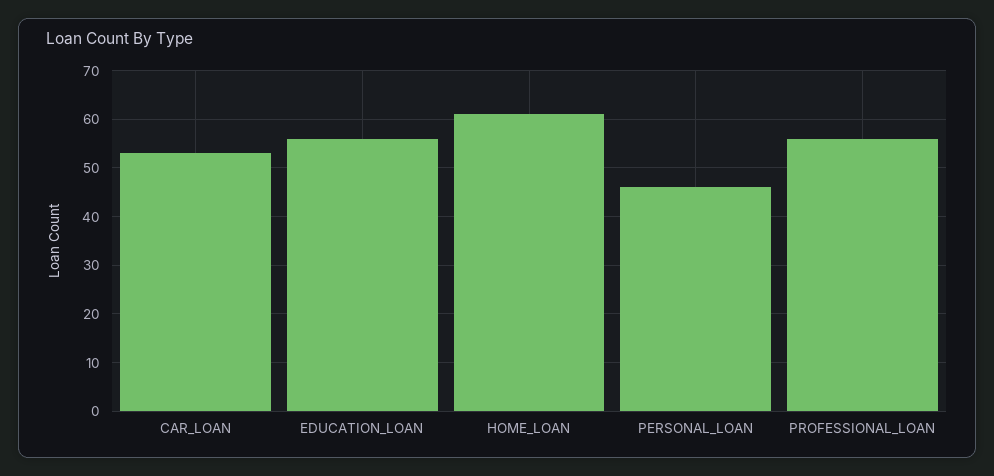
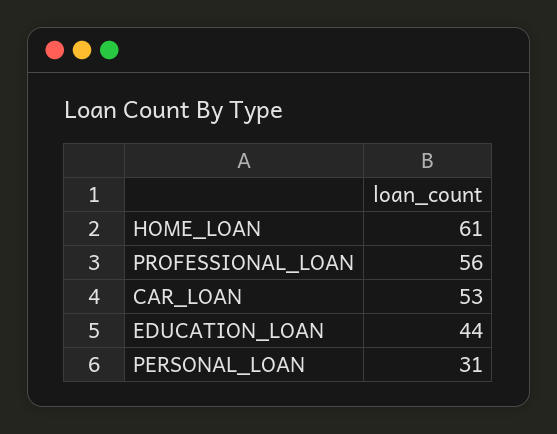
EDUCATION_LOAN: 55 -> 44
PERSONAL_LOAN: 45 -> 31

